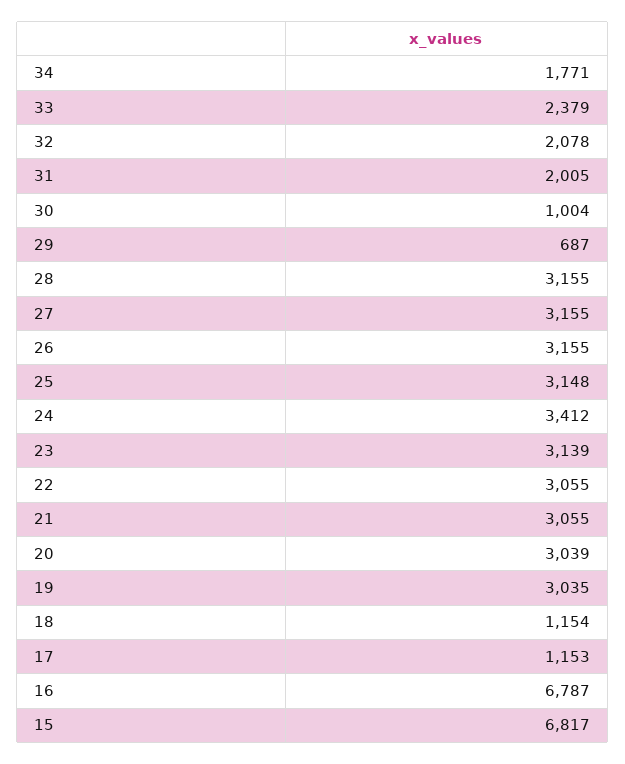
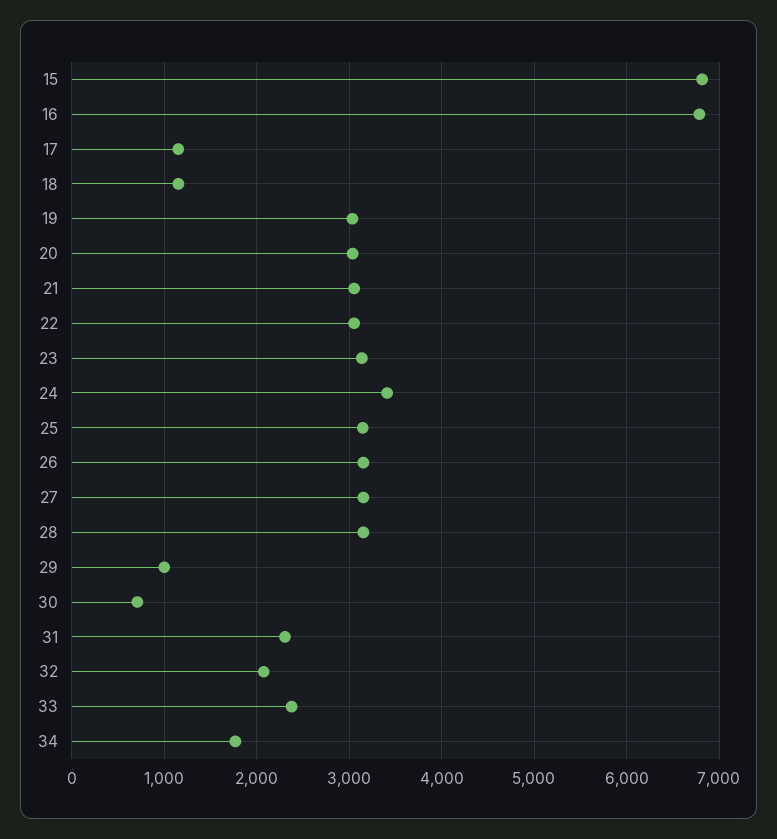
31: 2005 -> 2300
30: 1004 -> 700
29: 687 -> 1000

